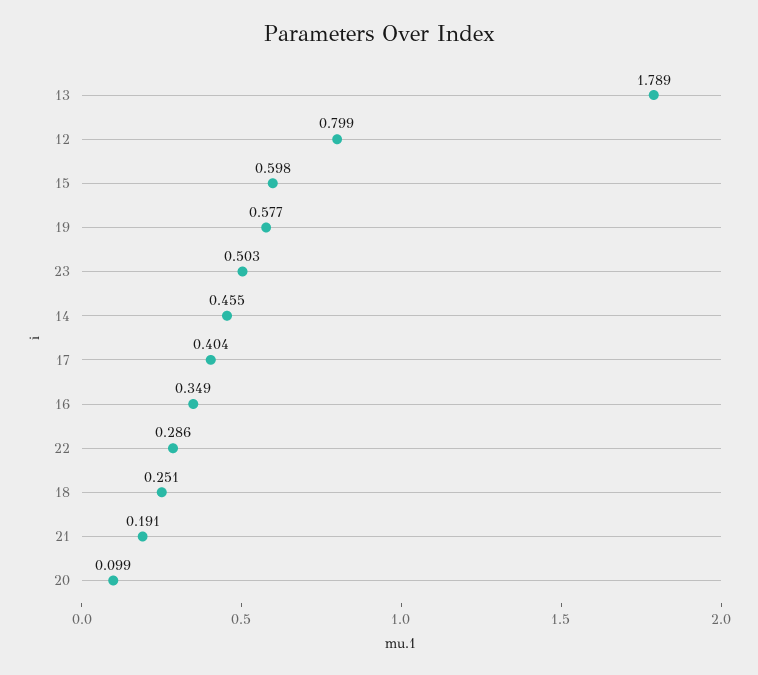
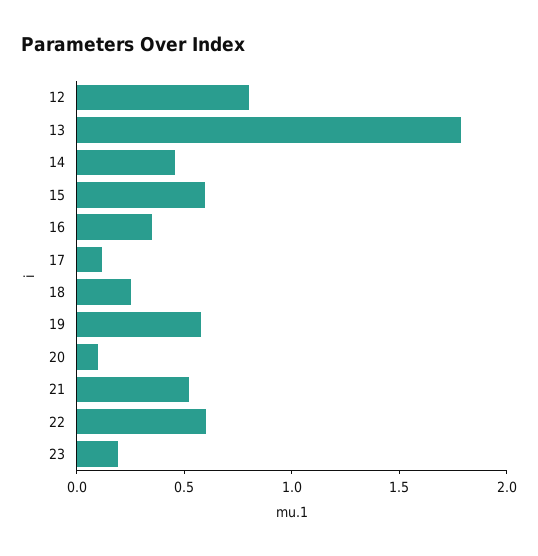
23: 0.503 -> 0.2
17: 0.404 -> 0.1
22: 0.286 -> 0.6
21: 0.191 -> 0.5

